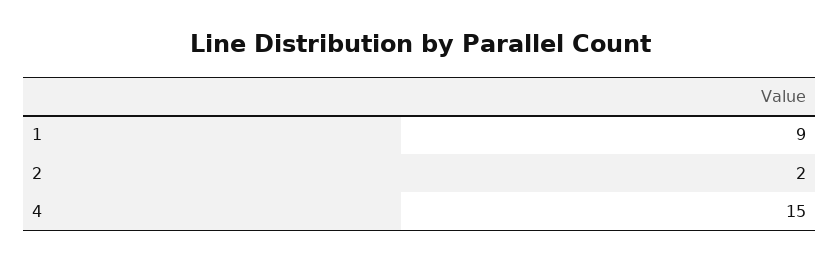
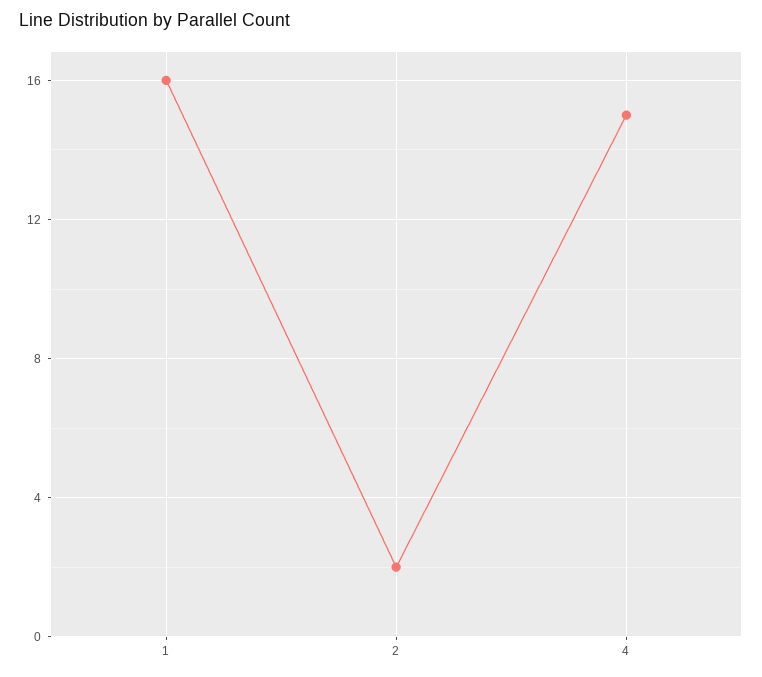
1: 9 -> 16

